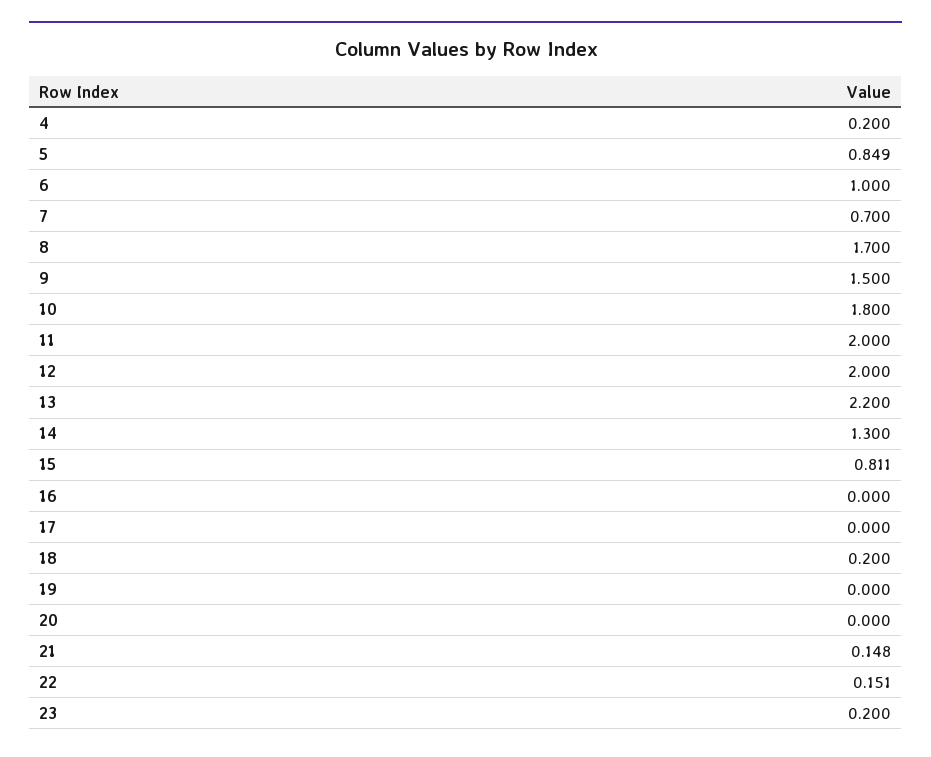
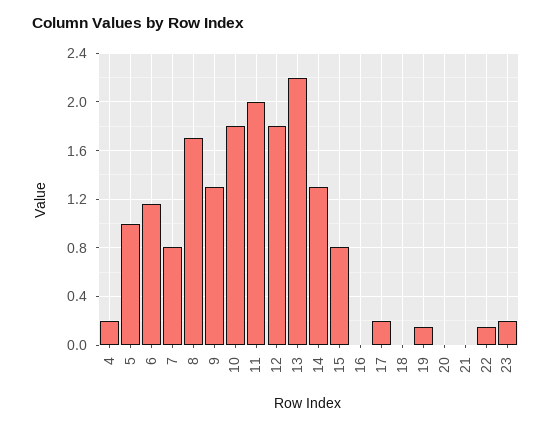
5: 0.849 -> 1
6: 1 -> 1.15
7: 0.7 -> 0.8
9: 1.5 -> 1.3
12: 2 -> 1.8
17: 0 -> 0.2
18: 0.2 -> 0
19: 0 -> 0.15
21: 0.148 -> 0

